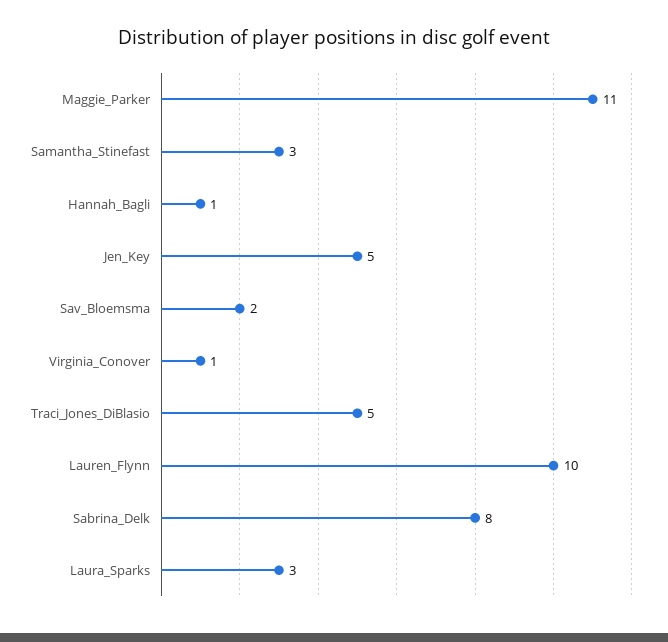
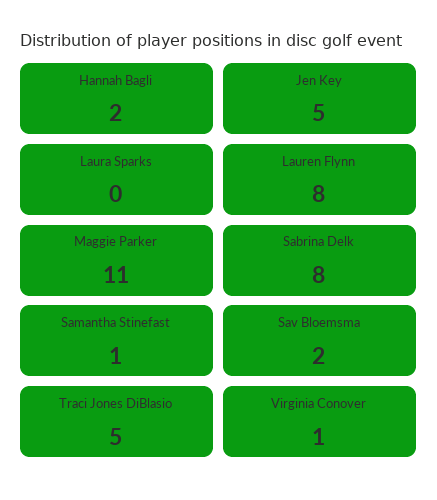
Samantha_Stinefast: 3 -> 1
Hannah_Bagli: 1 -> 2
Lauren_Flynn: 10 -> 8
Laura_Sparks: 3 -> 0

